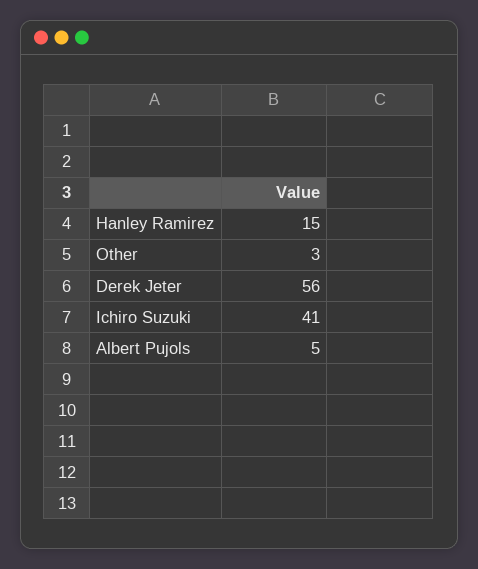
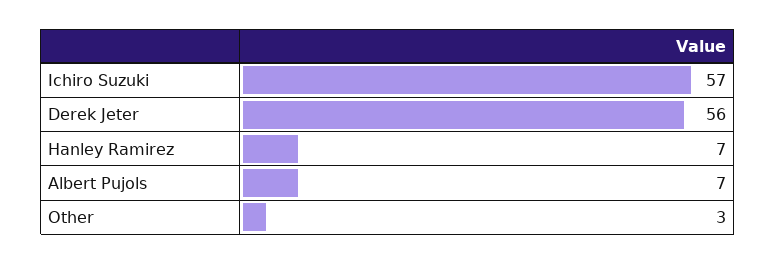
Hanley Ramirez: 15 -> 7
Ichiro Suzuki: 41 -> 57
Albert Pujols: 5 -> 7

